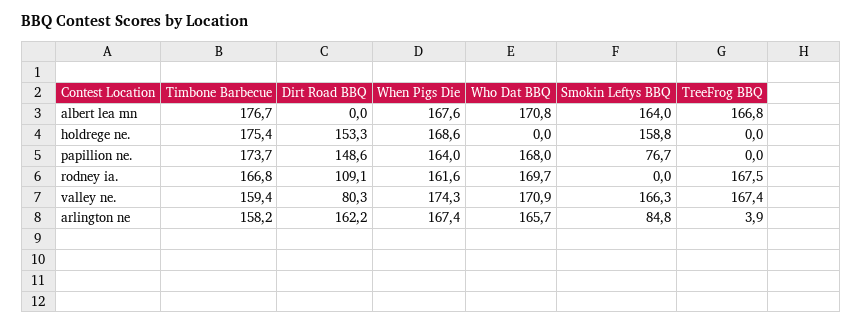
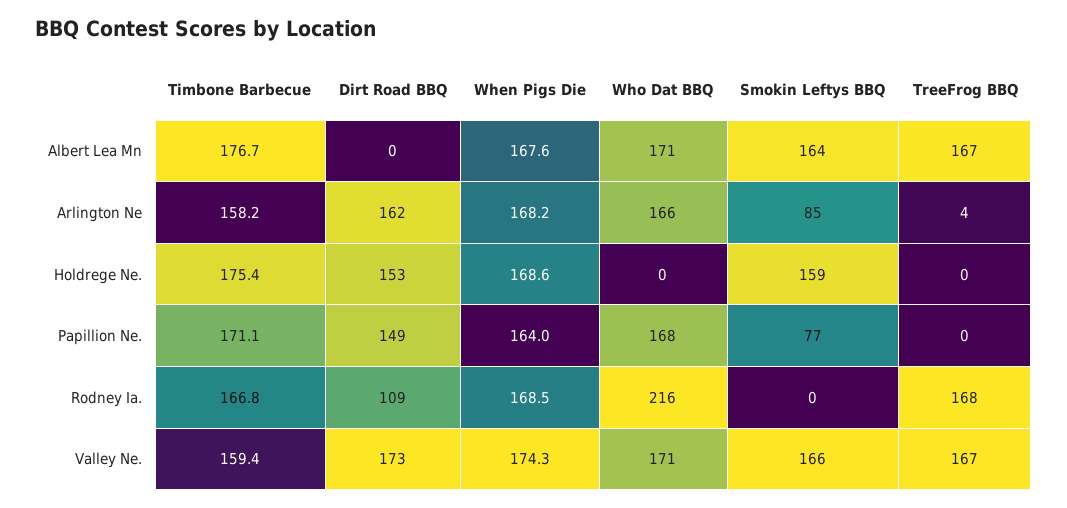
Timbone Barbecue, papillion ne.: 173.7 -> 171.1
When Pigs Die, rodney ia.: 161.6 -> 168.5
Who Dat BBQ, rodney ia.: 169.7 -> 216
Dirt Road BBQ, valley ne.: 80.3 -> 173
When Pigs Die, arlington ne: 167.4 -> 168.2

